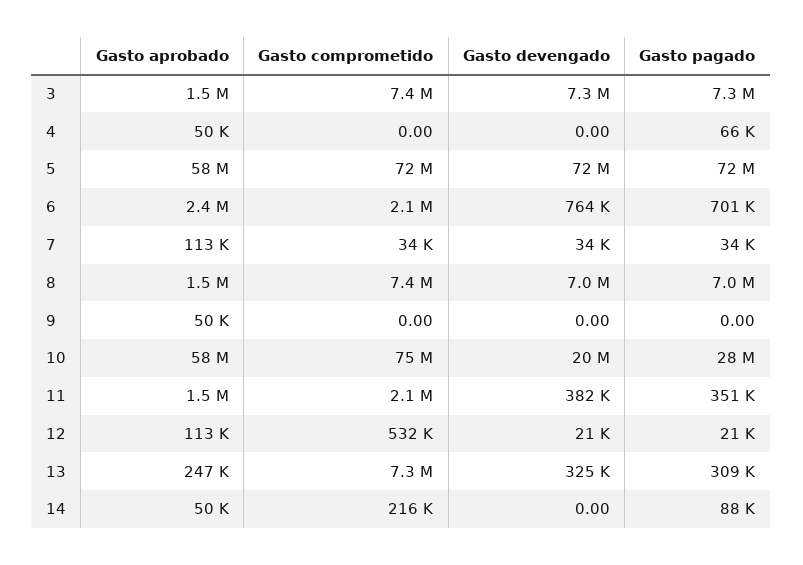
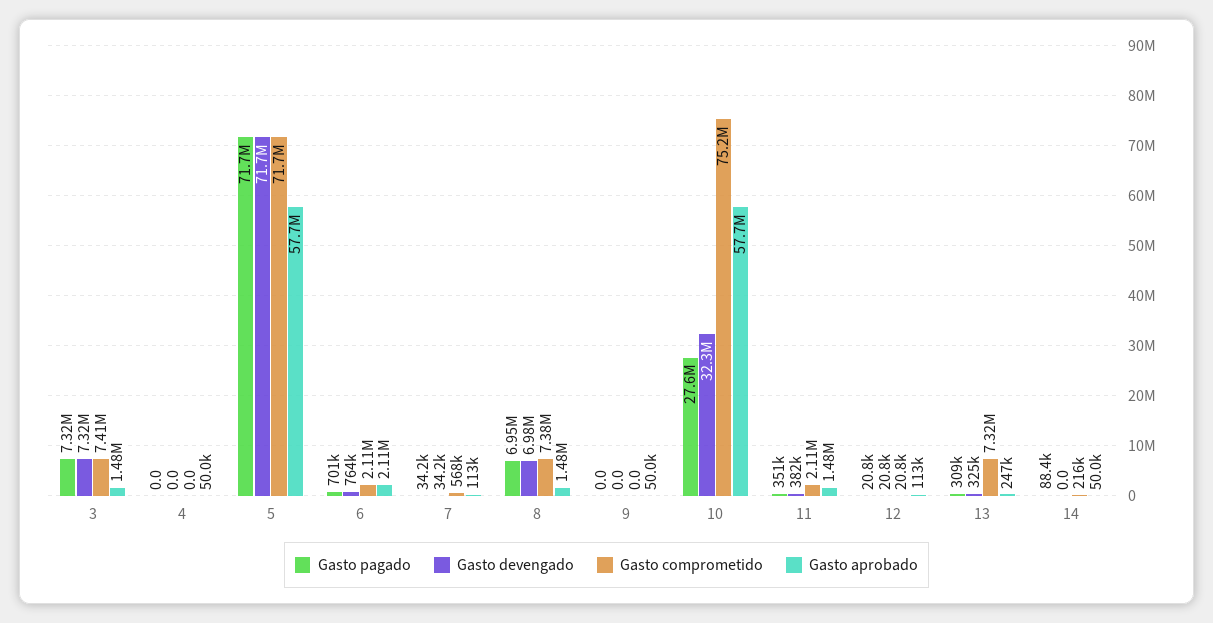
Gasto pagado, 4: 66000 -> 0
Gasto aprobado, 6: 2400000 -> 2110000
Gasto comprometido, 7: 34000 -> 568000
Gasto devengado, 10: 20000000 -> 32300000
Gasto comprometido, 12: 532000 -> 20800

